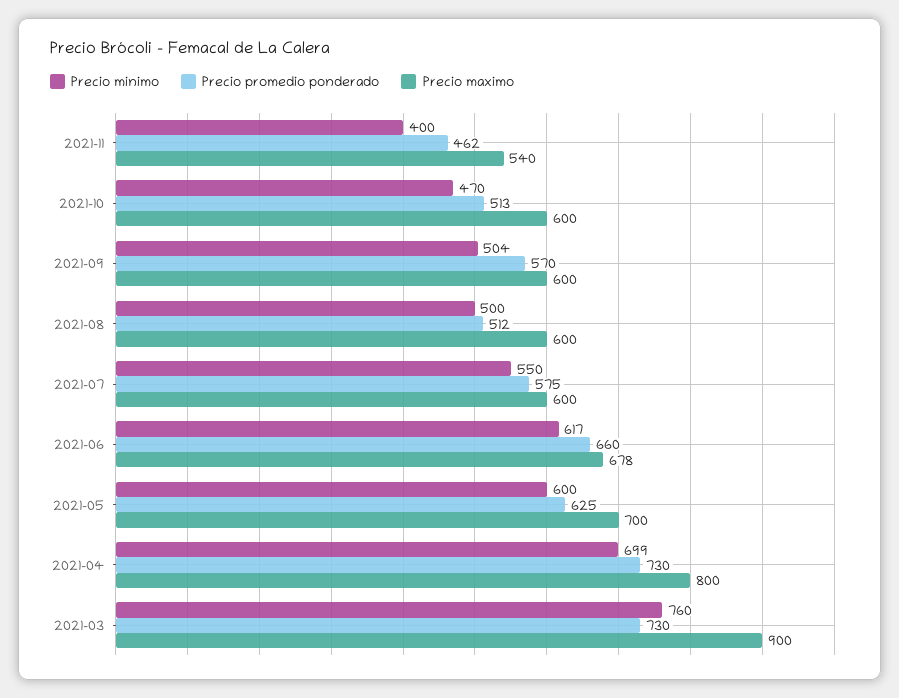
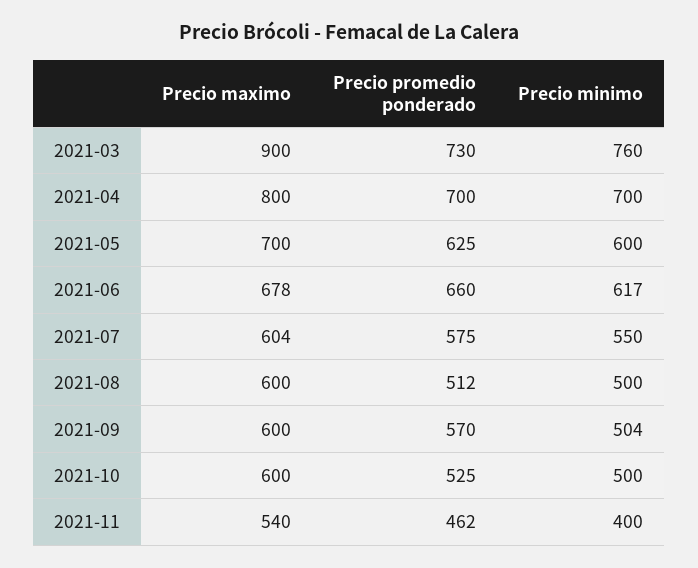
Precio minimo, 2021-10: 470 -> 500
Precio promedio ponderado, 2021-10: 513 -> 525
Precio maximo, 2021-07: 600 -> 604
Precio minimo, 2021-04: 699 -> 700
Precio promedio ponderado, 2021-04: 730 -> 700

